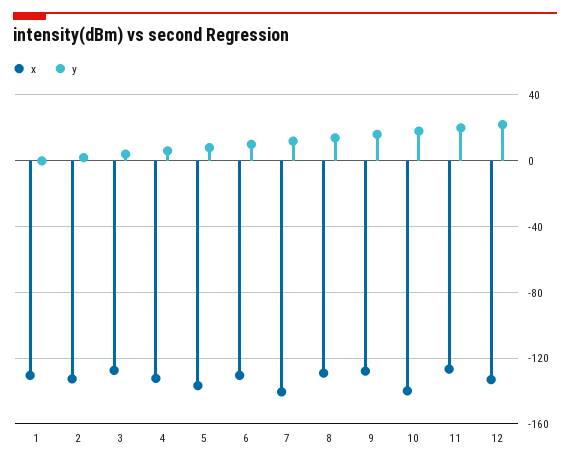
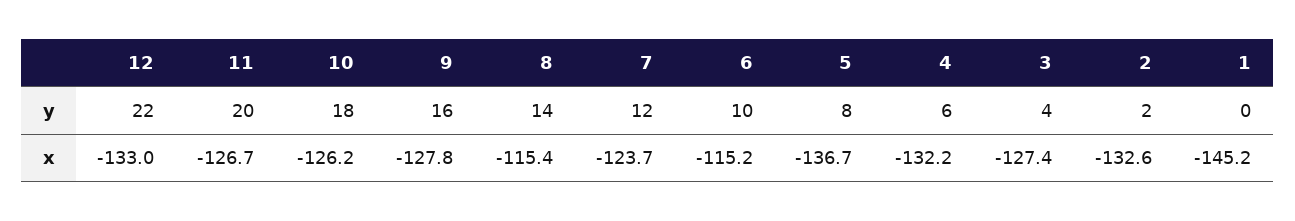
x, 1: -130 -> -145.2
x, 6: -130 -> -115.2
x, 7: -140 -> -123.7
x, 8: -130 -> -115.4
x, 10: -140 -> -126.2

